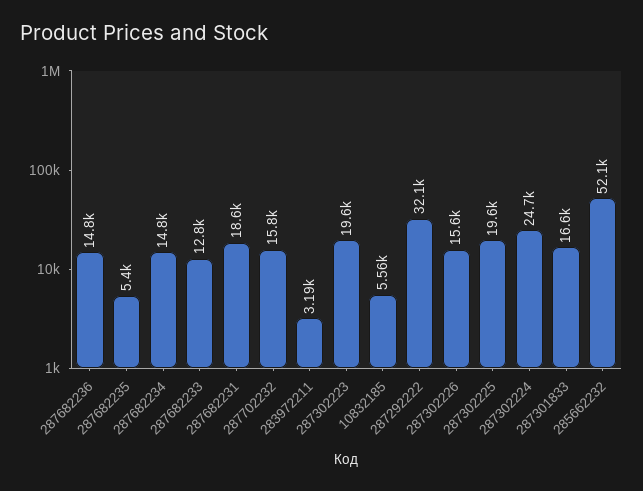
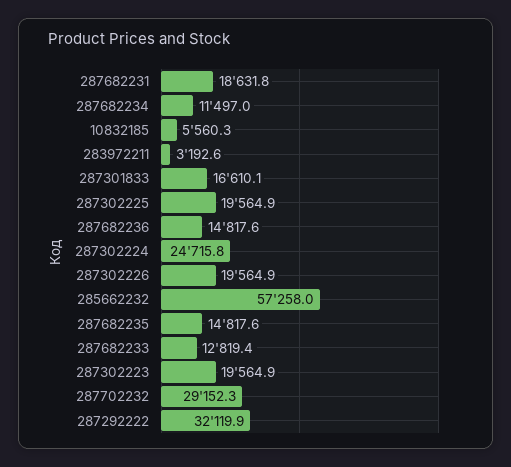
287682235: 5400 -> 14817.6
287682234: 14800 -> 11497
287702232: 15800 -> 29152.3
287302226: 15600 -> 19564.9
285662232: 52100 -> 57258

